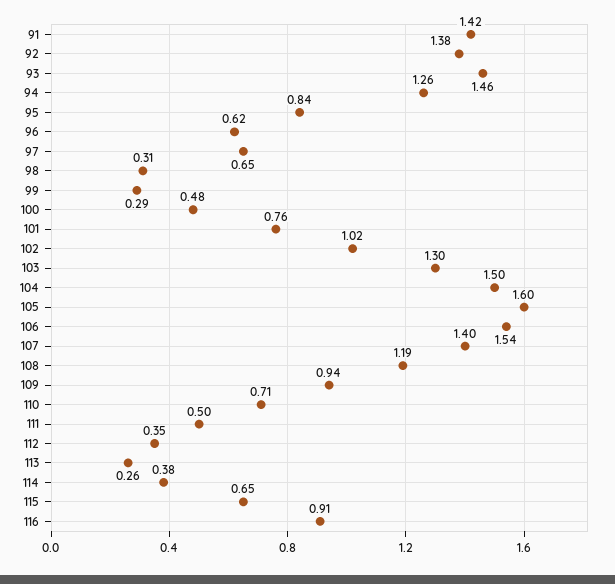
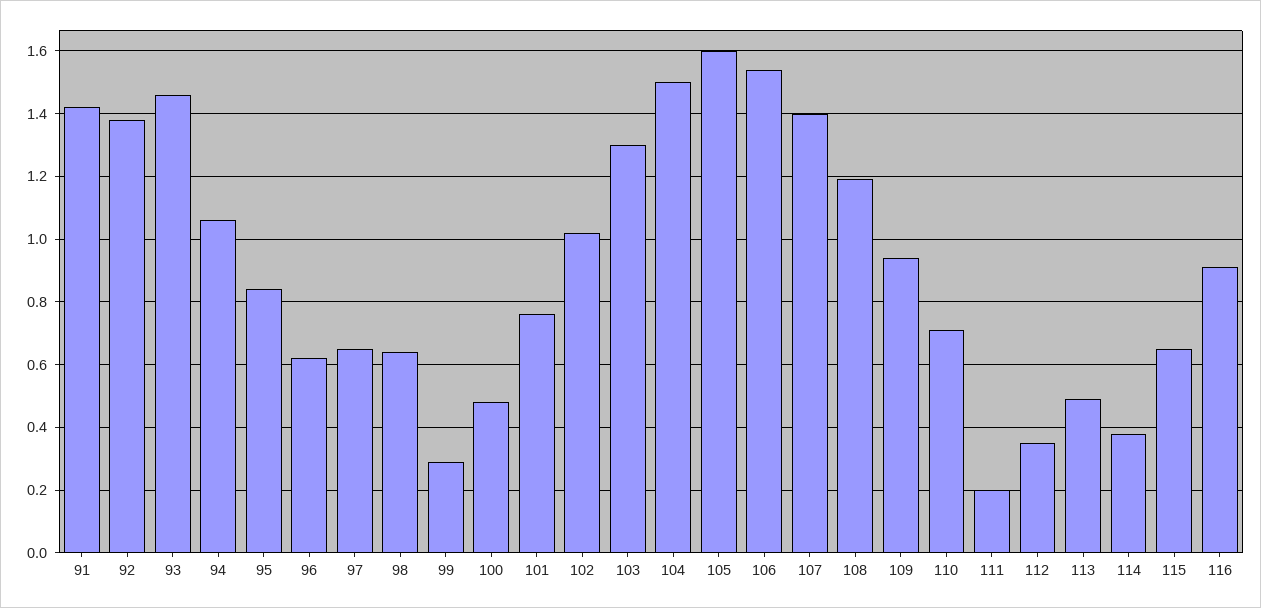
94: 1.26 -> 1.05
98: 0.31 -> 0.65
111: 0.5 -> 0.2
113: 0.26 -> 0.5

